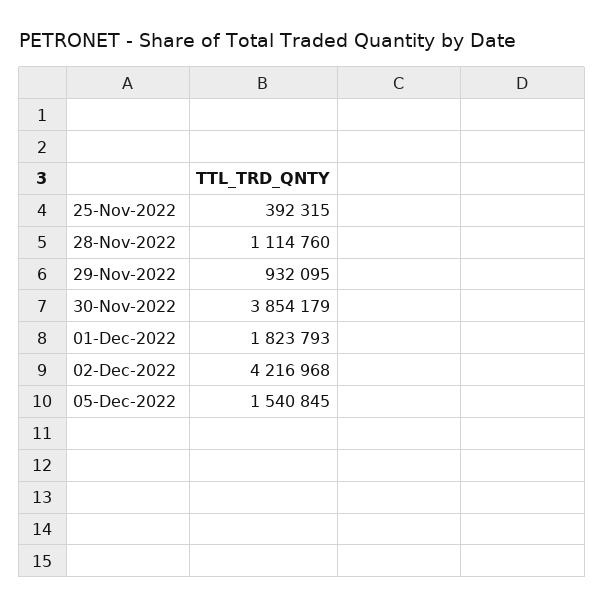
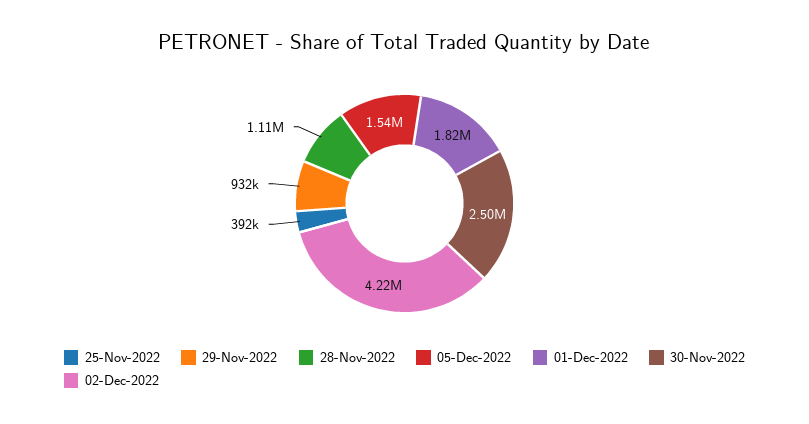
30-Nov-2022: 3854179 -> 2500000

